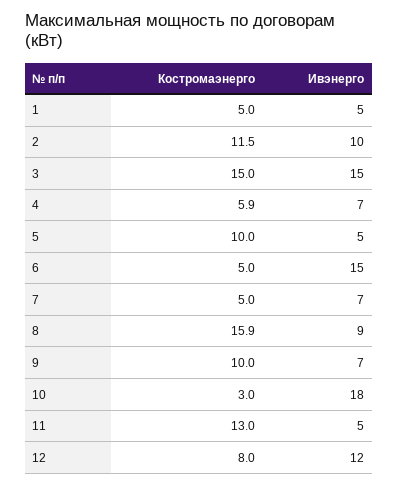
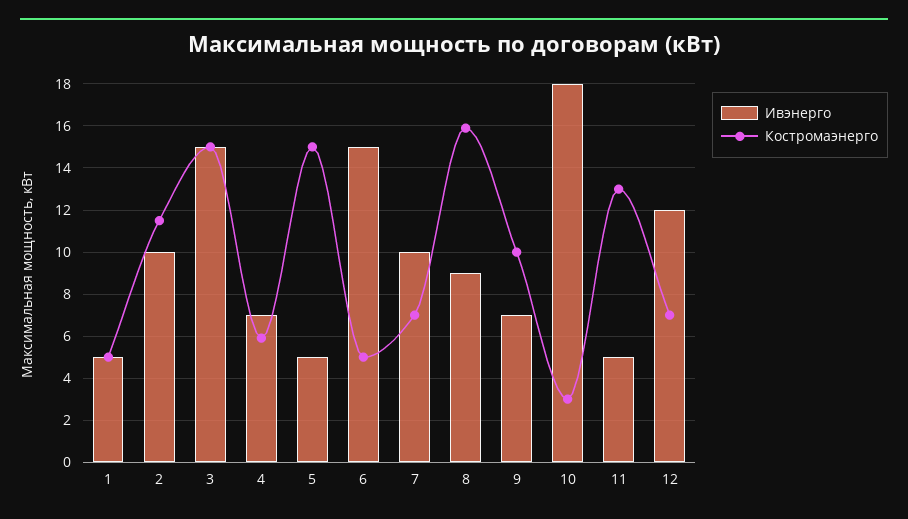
Костромаэнерго, 5: 10 -> 15
Костромаэнерго, 7: 5 -> 7
Ивэнерго, 7: 7 -> 10
Костромаэнерго, 12: 8 -> 7

